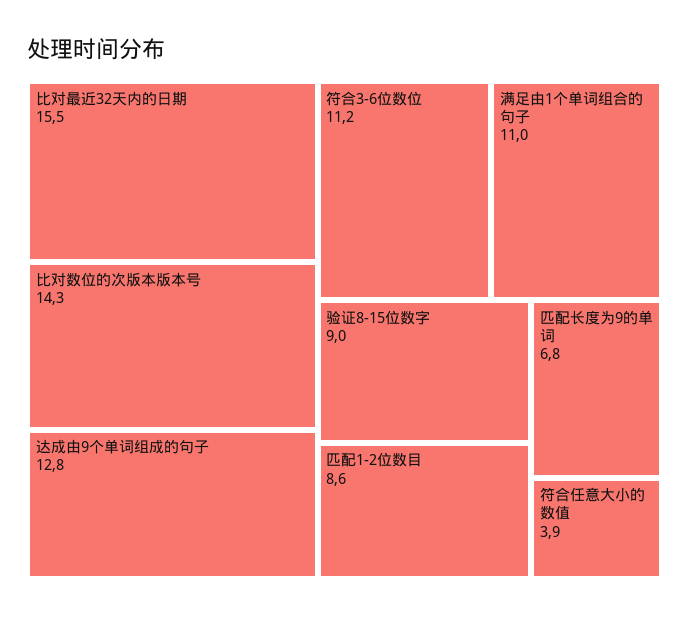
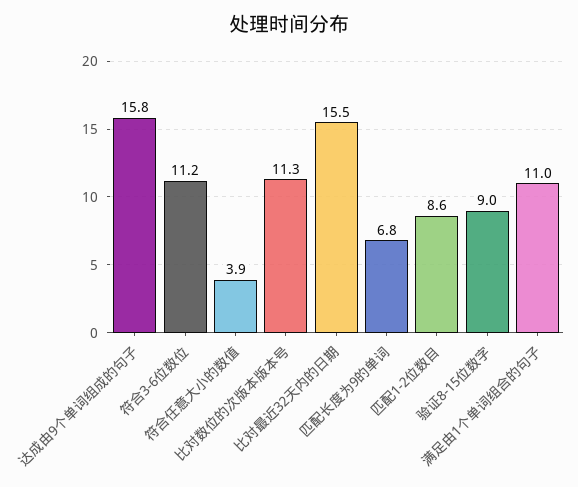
比对数位的次版本版本号: 14.3 -> 11.3
达成由9个单词组成的句子: 12.8 -> 15.8

